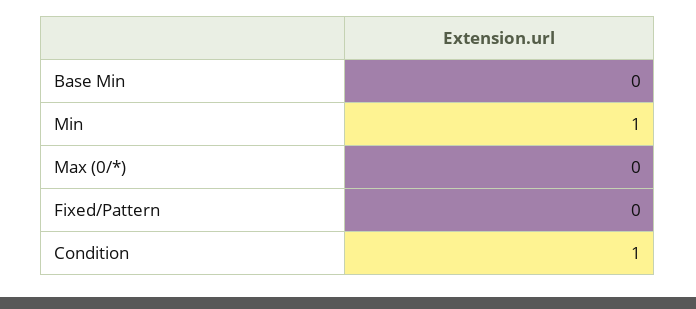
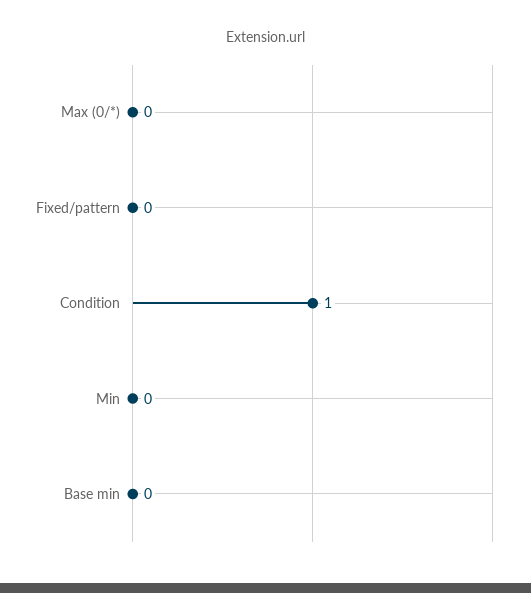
Min: 1 -> 0

